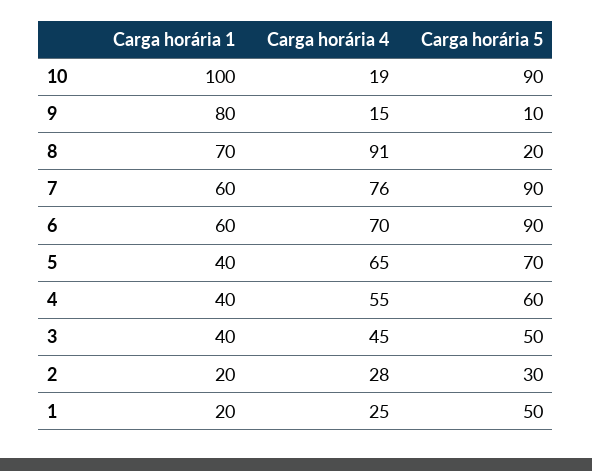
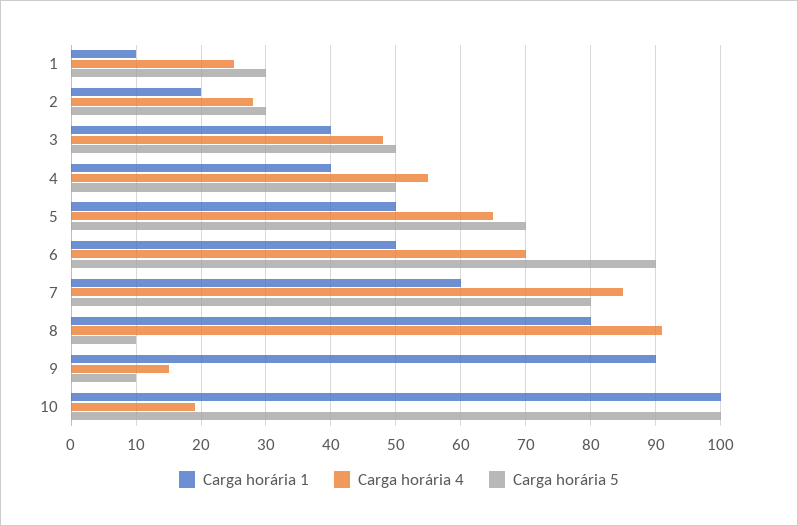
Carga horária 5, 10: 90 -> 100
Carga horária 1, 9: 80 -> 90
Carga horária 1, 8: 70 -> 80
Carga horária 5, 8: 20 -> 10
Carga horária 4, 7: 76 -> 85
Carga horária 5, 7: 90 -> 80
Carga horária 1, 6: 60 -> 50
Carga horária 1, 5: 40 -> 50
Carga horária 5, 4: 60 -> 50
Carga horária 4, 3: 45 -> 48
Carga horária 1, 1: 20 -> 10
Carga horária 5, 1: 50 -> 30

